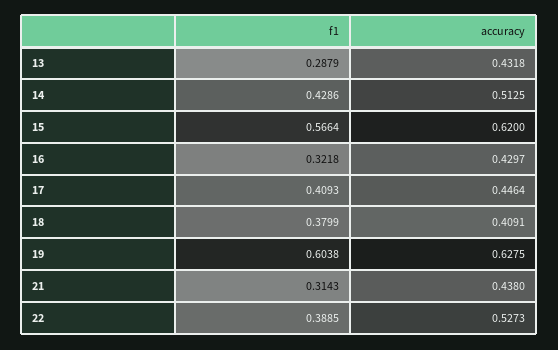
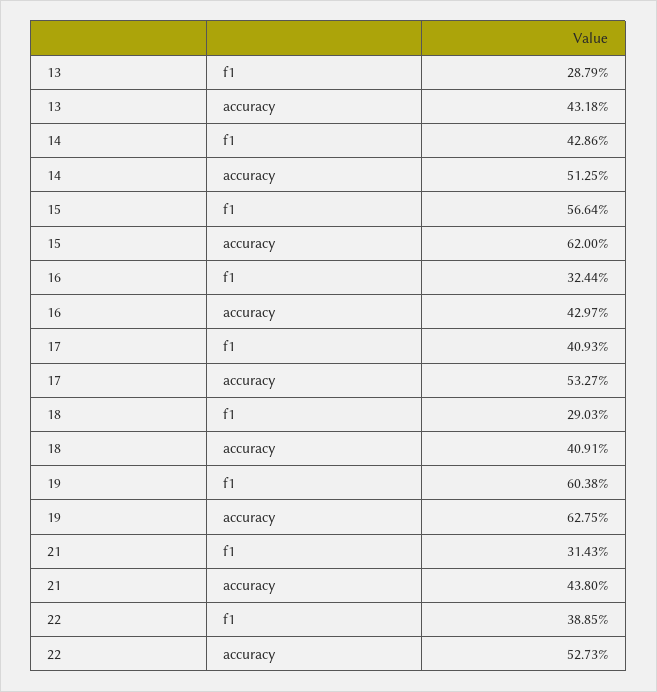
f1, 16: 0.3218 -> 0.3244
accuracy, 17: 0.4464 -> 0.5327
f1, 18: 0.3799 -> 0.2903

